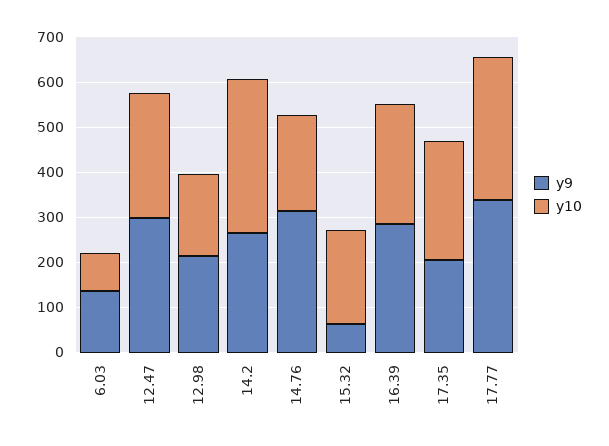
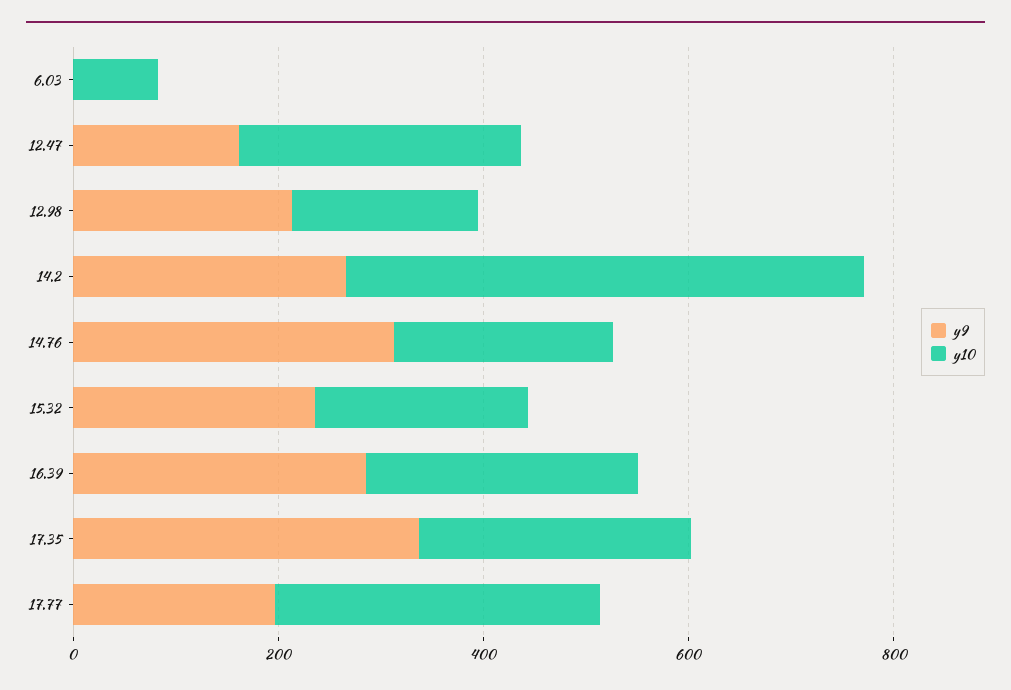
y9, 6.03: 140 -> 0
y9, 12.47: 300 -> 150
y10, 14.2: 340 -> 500
y9, 15.32: 60 -> 250
y9, 17.35: 200 -> 350
y9, 17.77: 340 -> 200

